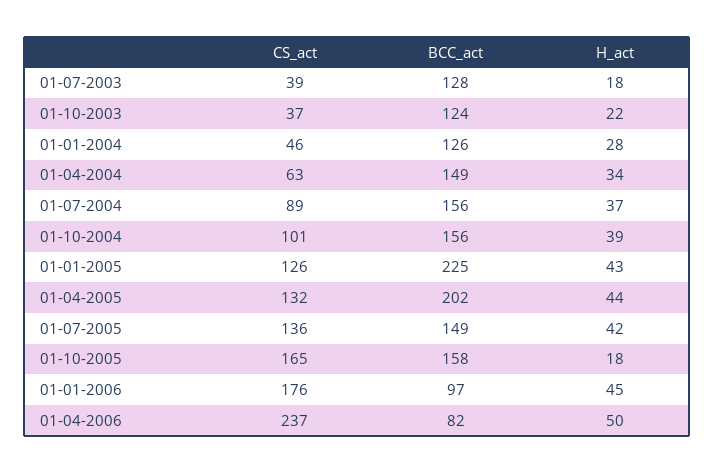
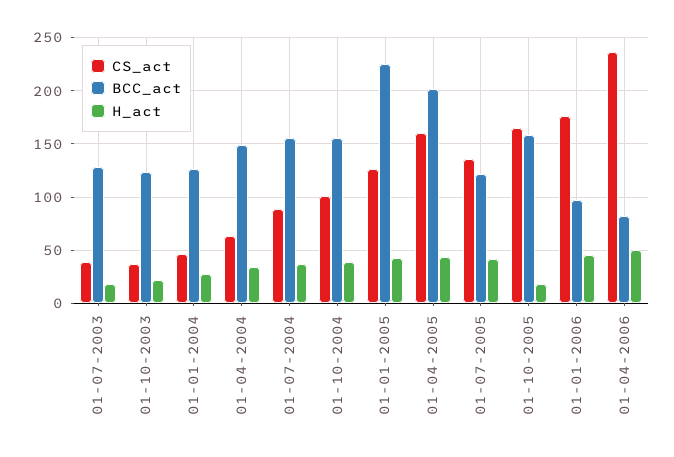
CS_act, 01-04-2005: 132 -> 160
BCC_act, 01-07-2005: 149 -> 120

